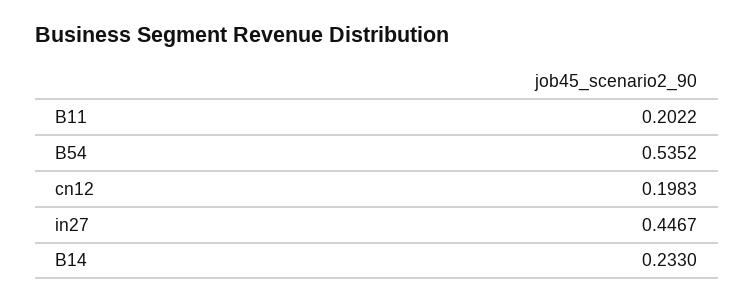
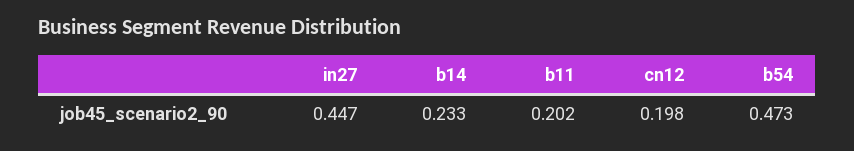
B54: 0.5352 -> 0.473

